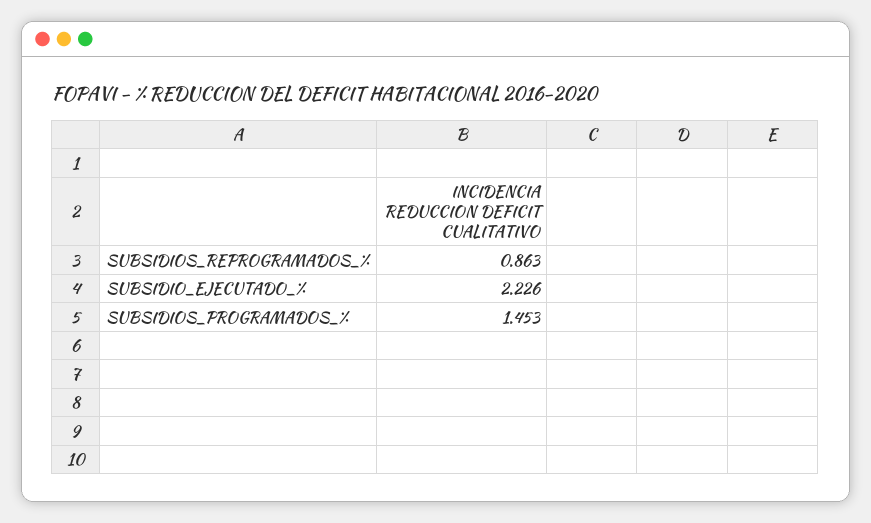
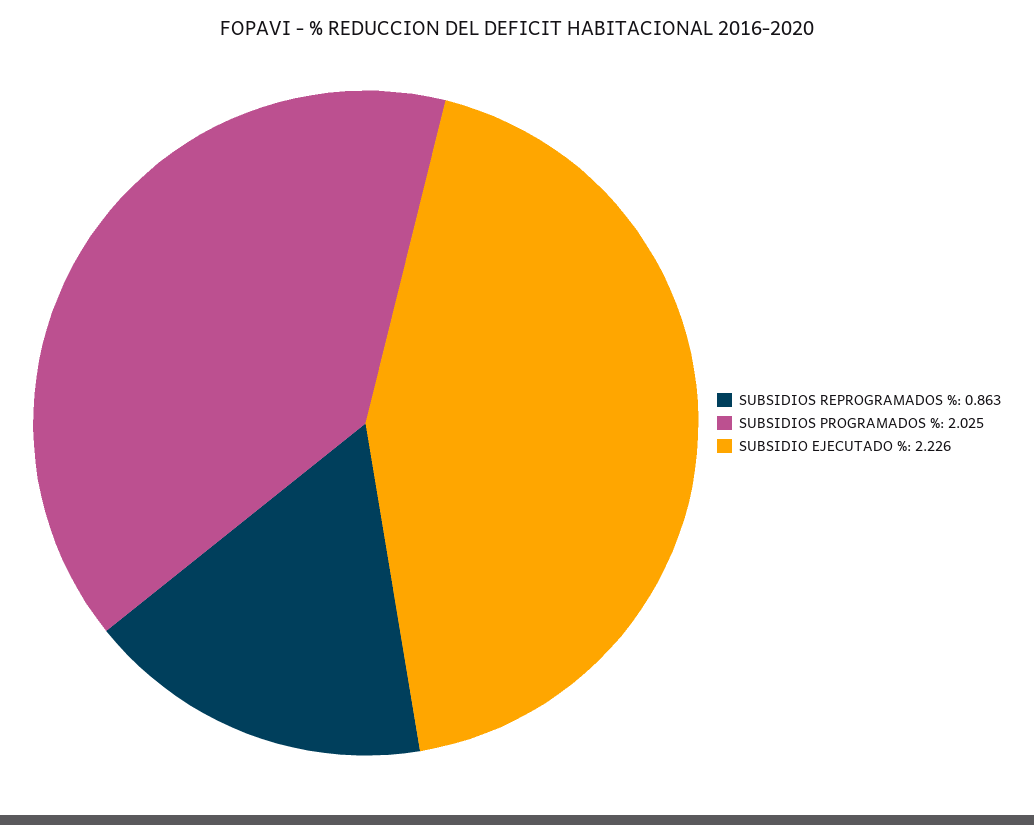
SUBSIDIOS_PROGRAMADOS_%: 1.453 -> 2.025

